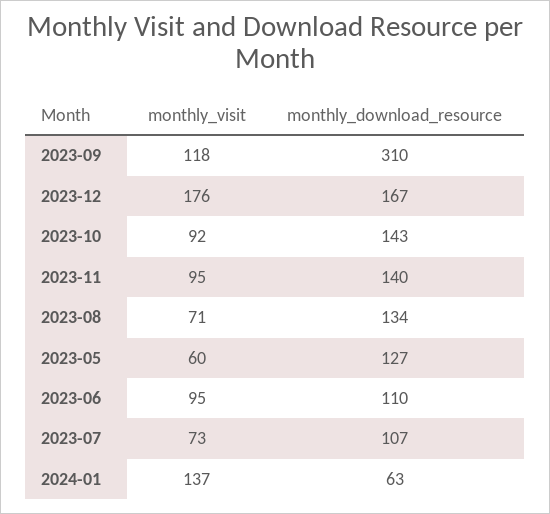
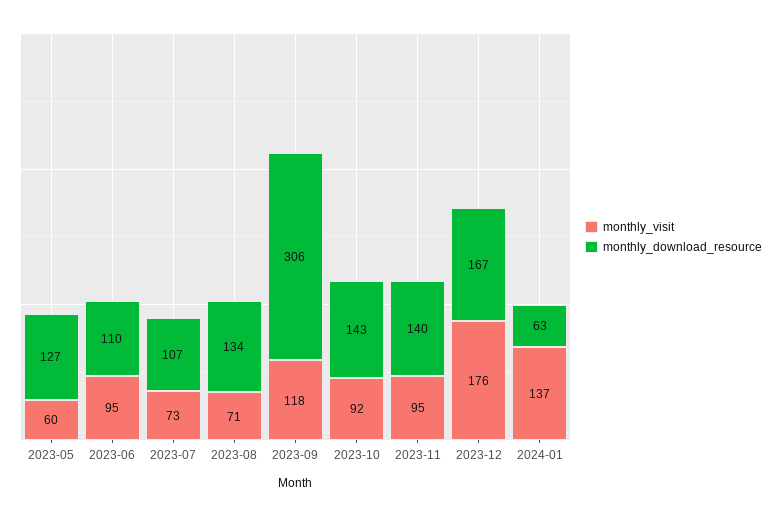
monthly_download_resource, 2023-09: 310 -> 306

